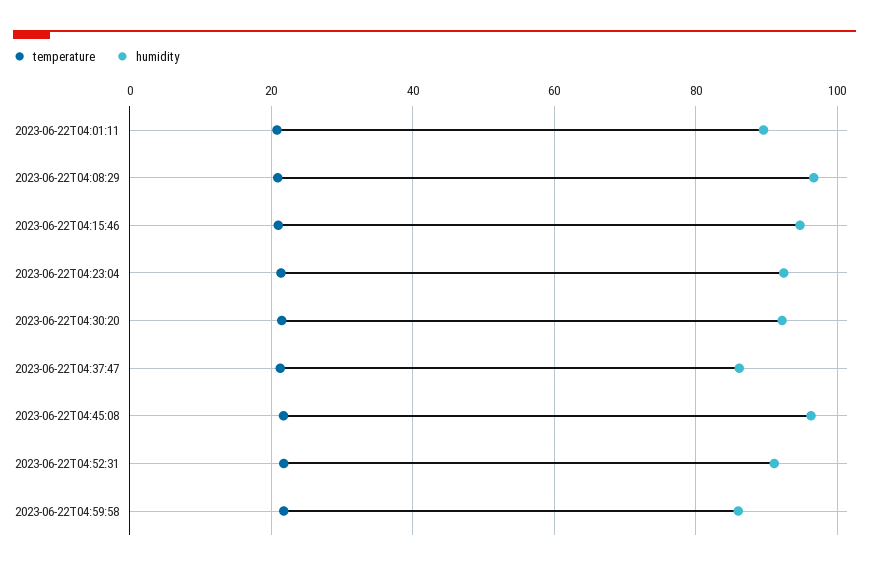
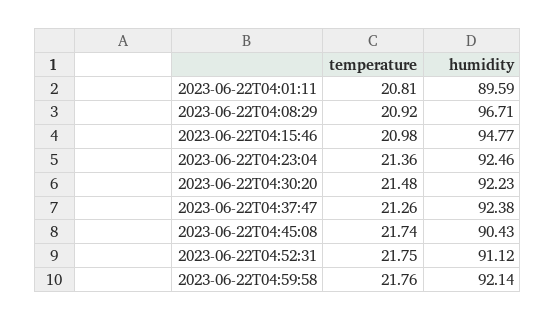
humidity, 2023-06-22T04:37:47: 86 -> 92.38
humidity, 2023-06-22T04:45:08: 96 -> 90.43
humidity, 2023-06-22T04:59:58: 86 -> 92.14

